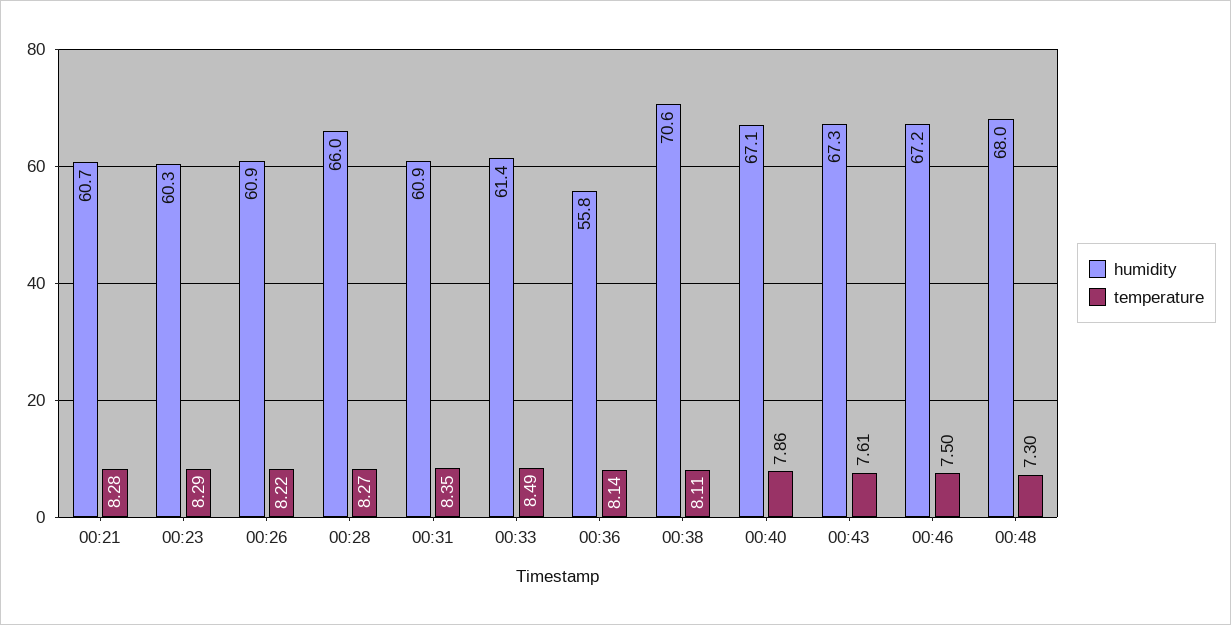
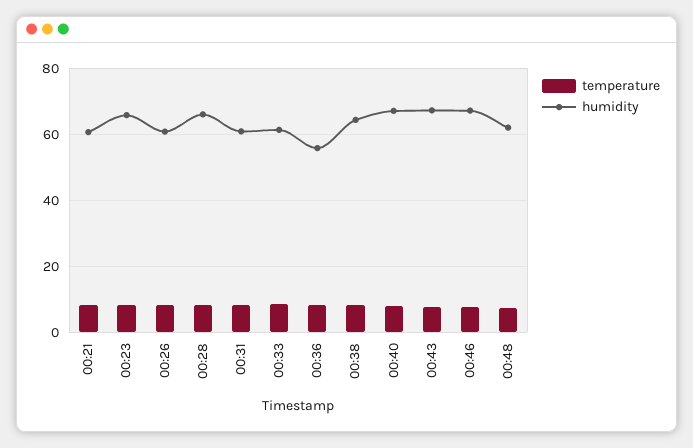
humidity, 00:23: 60.3 -> 66
humidity, 00:38: 70.6 -> 64
humidity, 00:48: 68 -> 62

